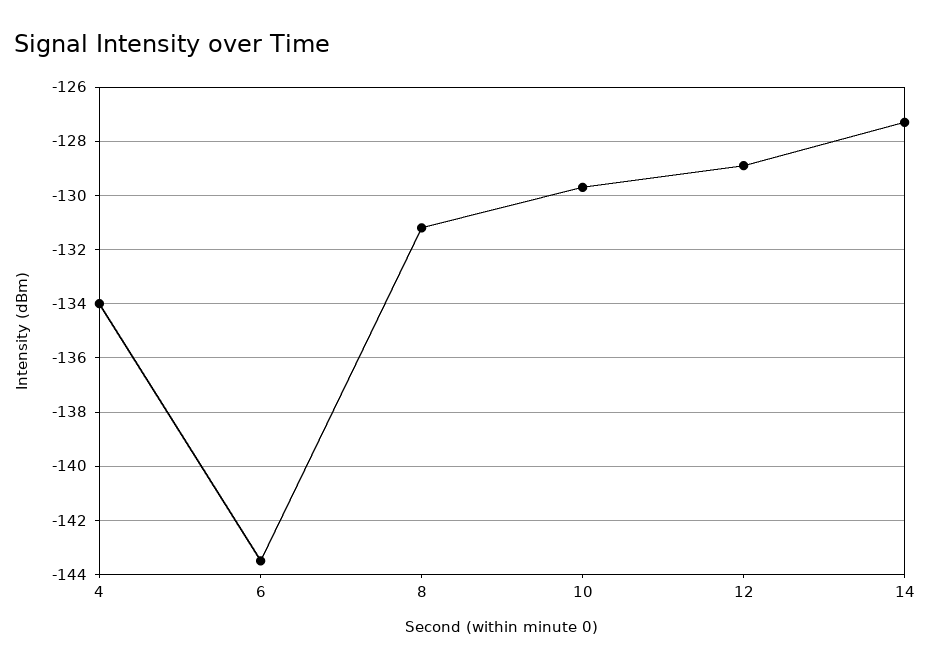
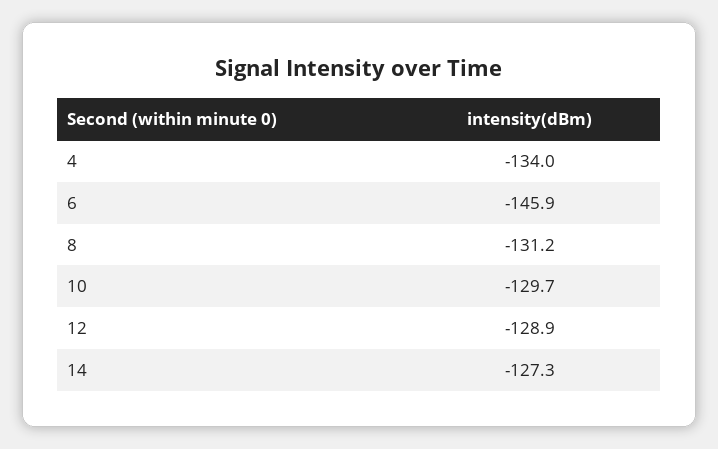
6: -143.5 -> -145.9

